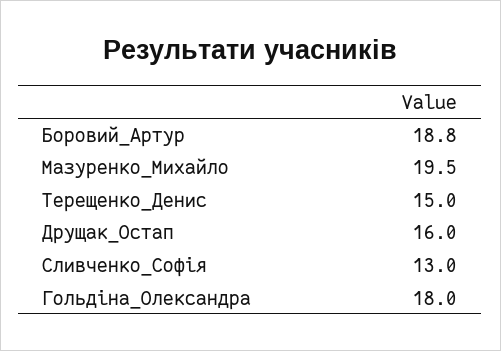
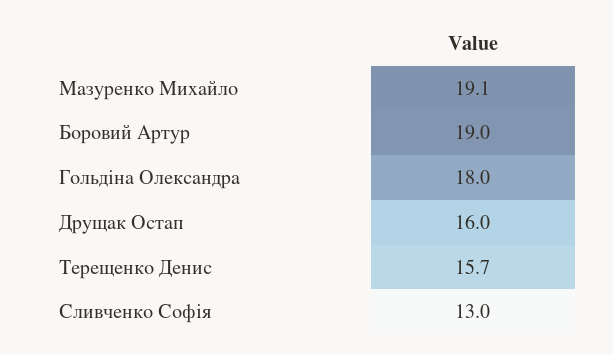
Боровий_Артур: 18.8 -> 19
Мазуренко_Михайло: 19.5 -> 19.1
Терещенко_Денис: 15 -> 15.7

